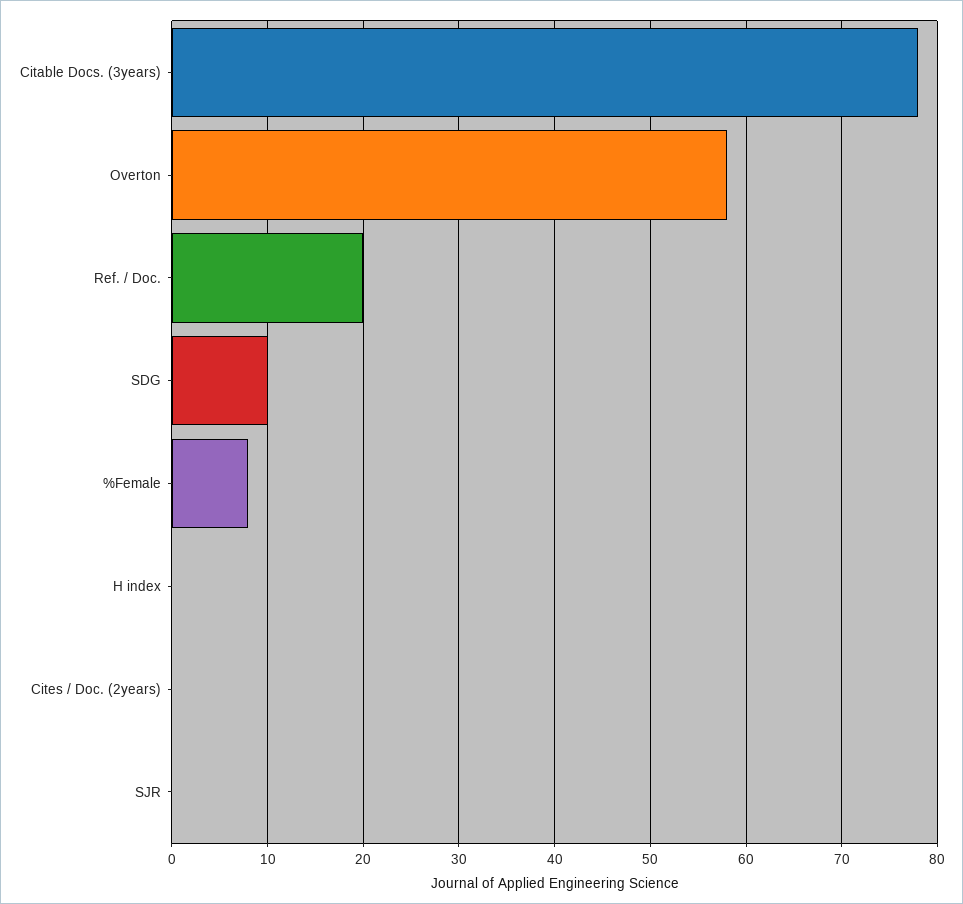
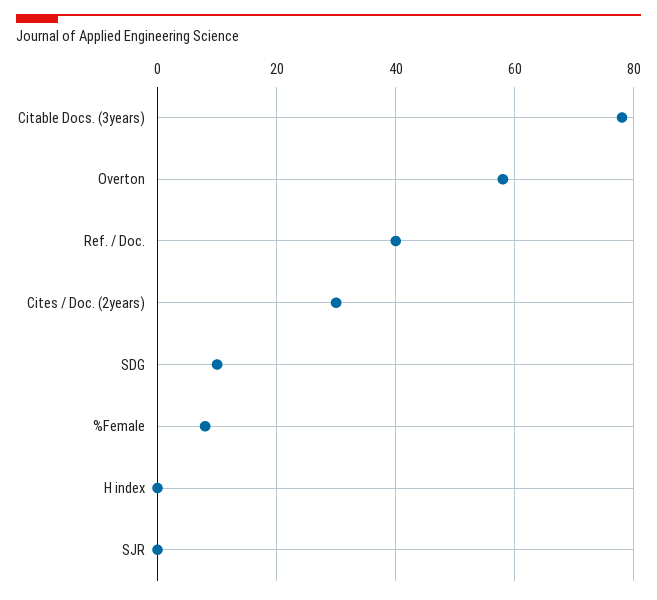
Ref. / Doc.: 20 -> 40
Cites / Doc. (2years): 0 -> 30

